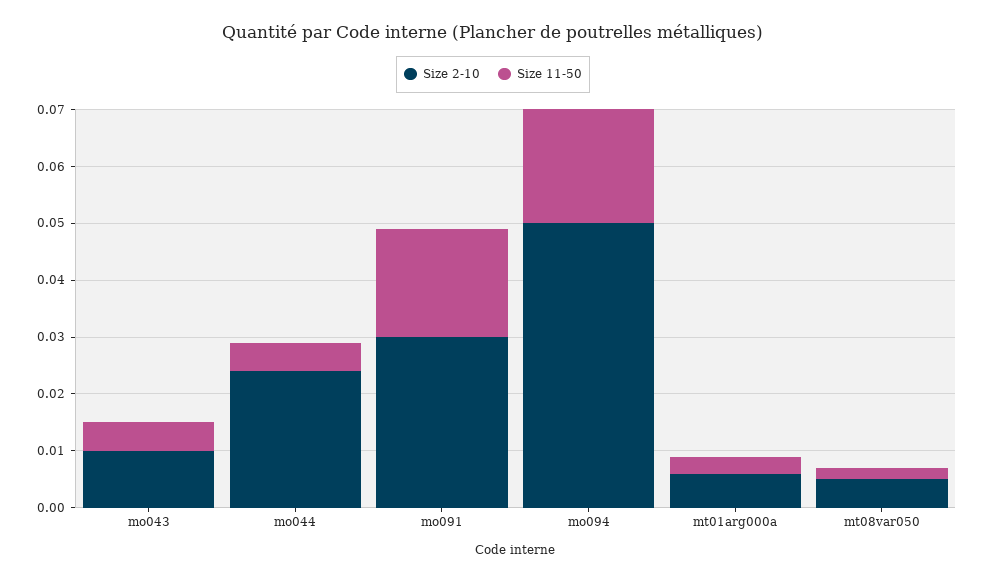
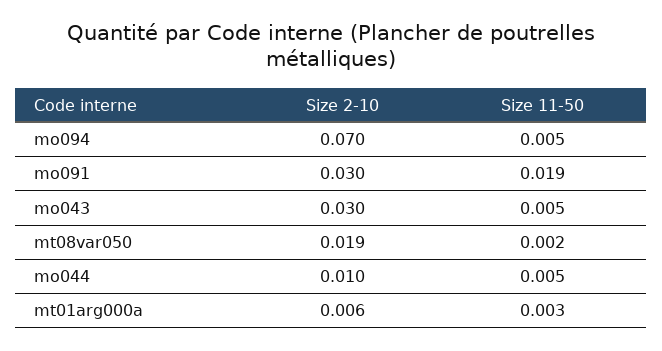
Size 2-10, mo043: 0.01 -> 0.03
Size 2-10, mo044: 0.025 -> 0.01
Size 2-10, mo094: 0.05 -> 0.07
Size 11-50, mo094: 0.02 -> 0.005
Size 2-10, mt08var050: 0.005 -> 0.019

